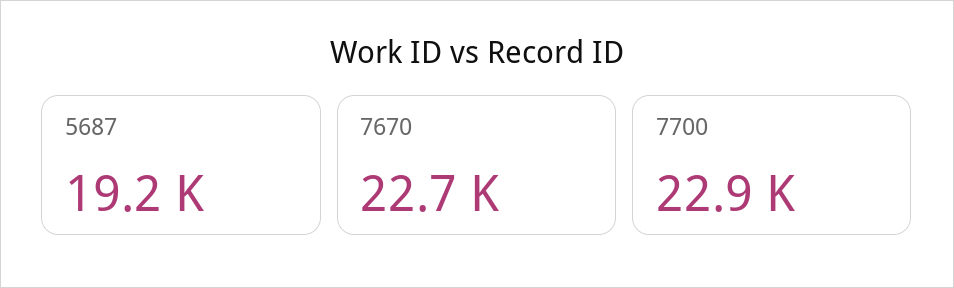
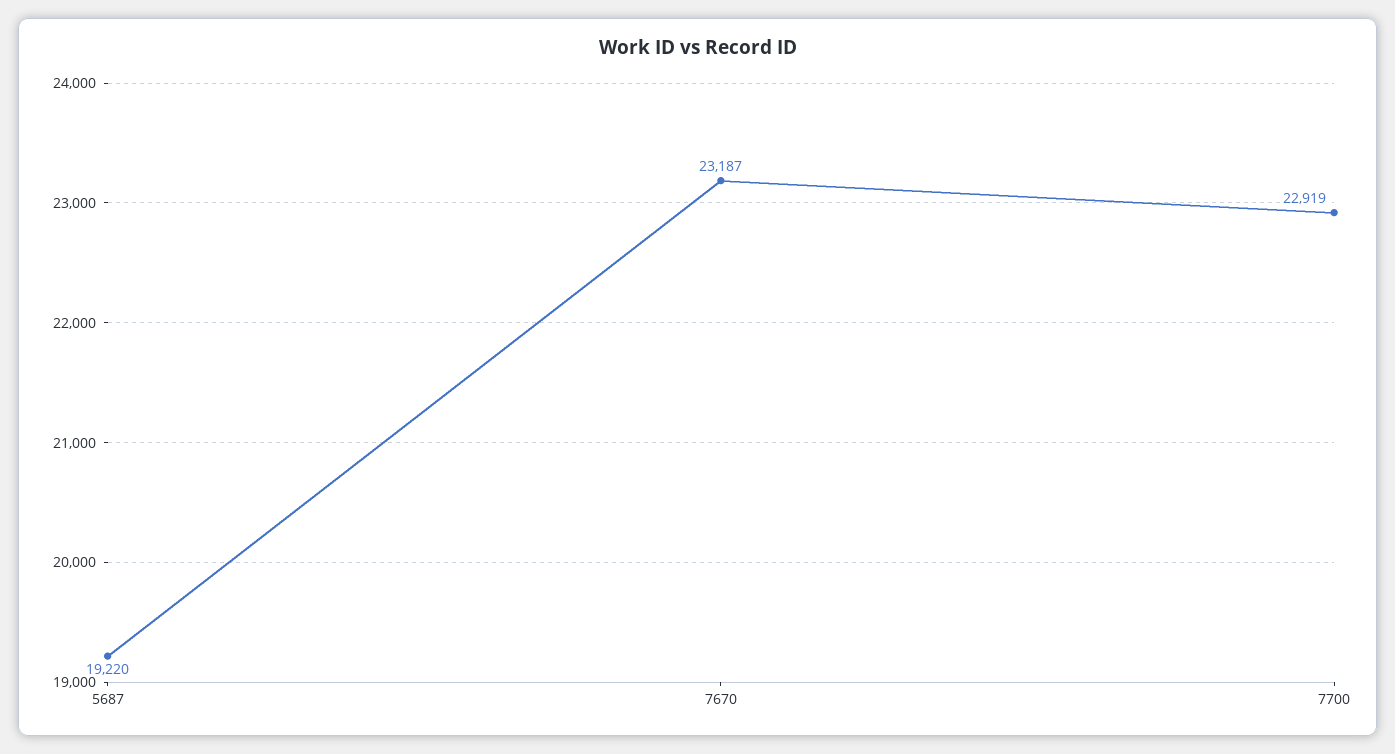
7670: 22700 -> 23187

